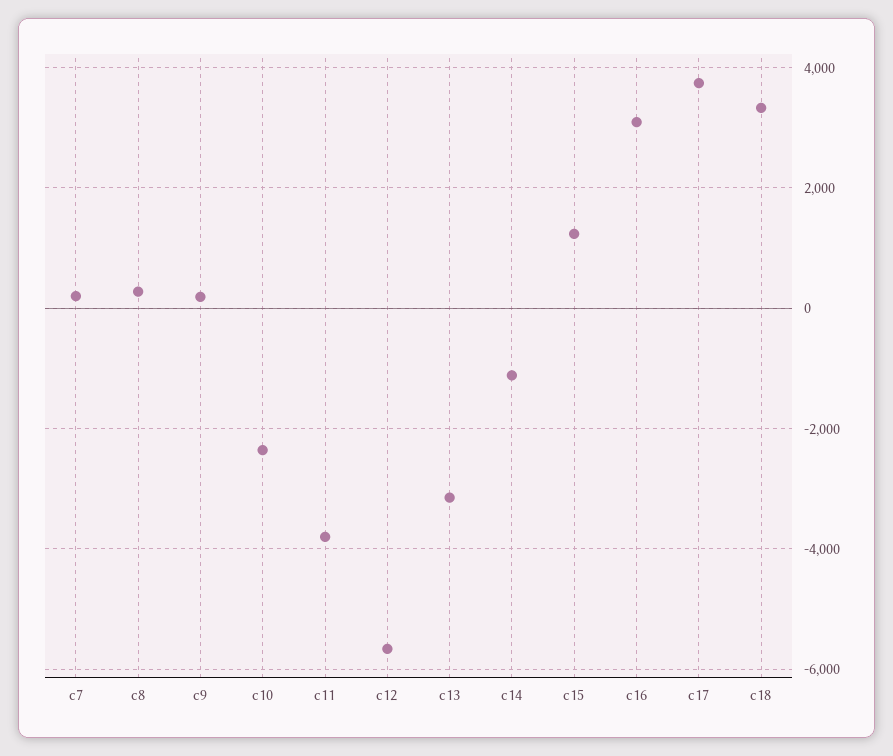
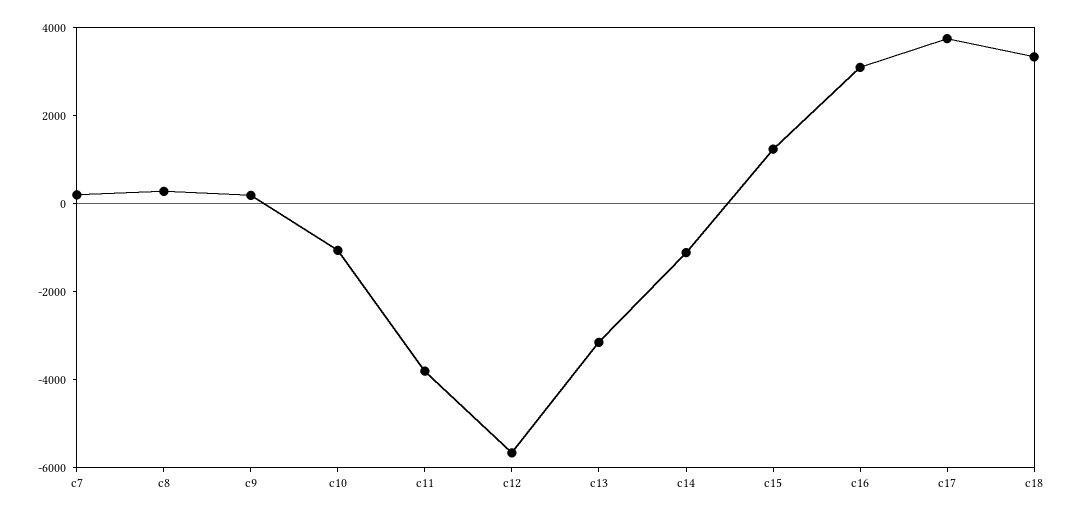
c10: -2400 -> -1000

